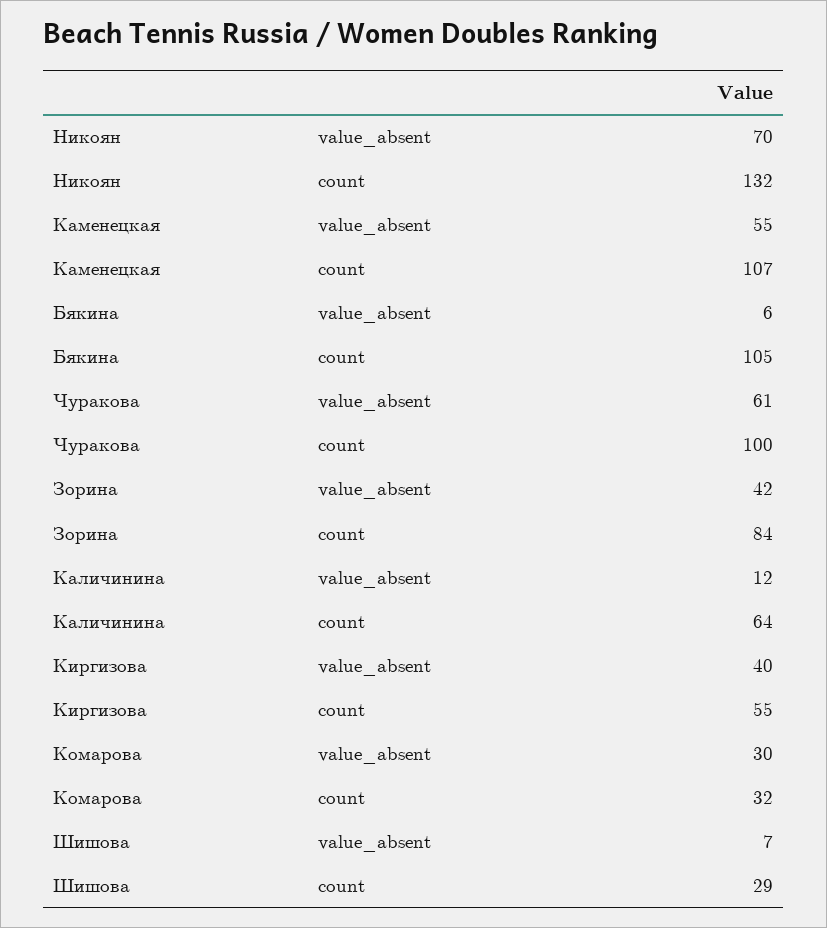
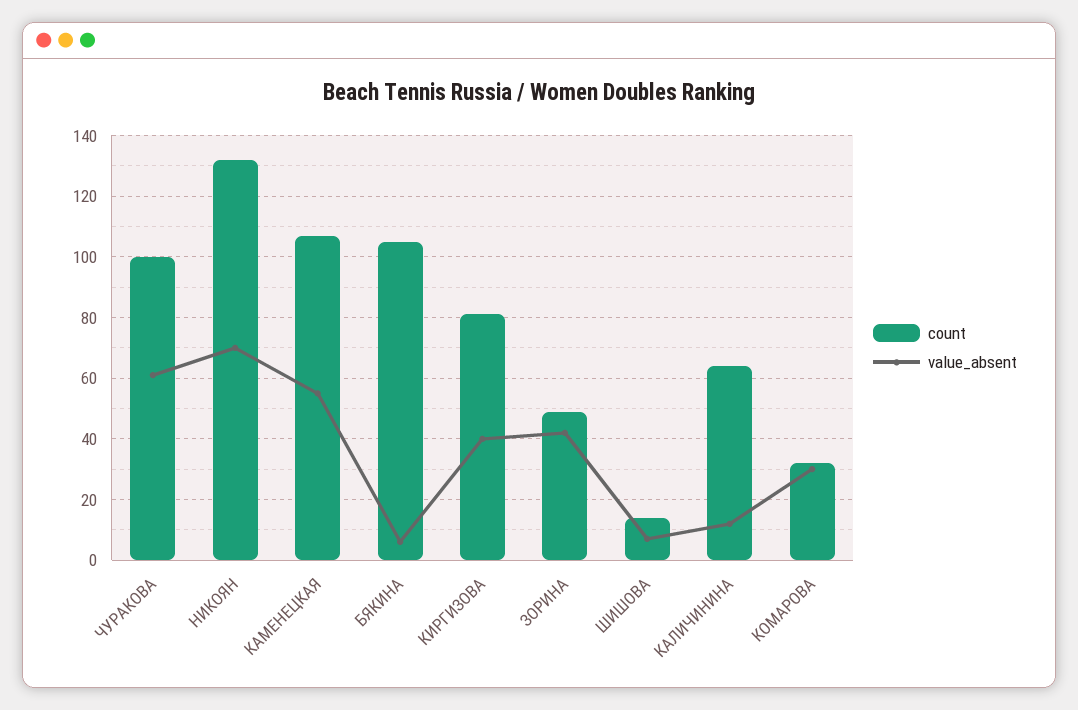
count, Зорина: 84 -> 50
count, Киргизова: 55 -> 80
count, Шишова: 29 -> 15

